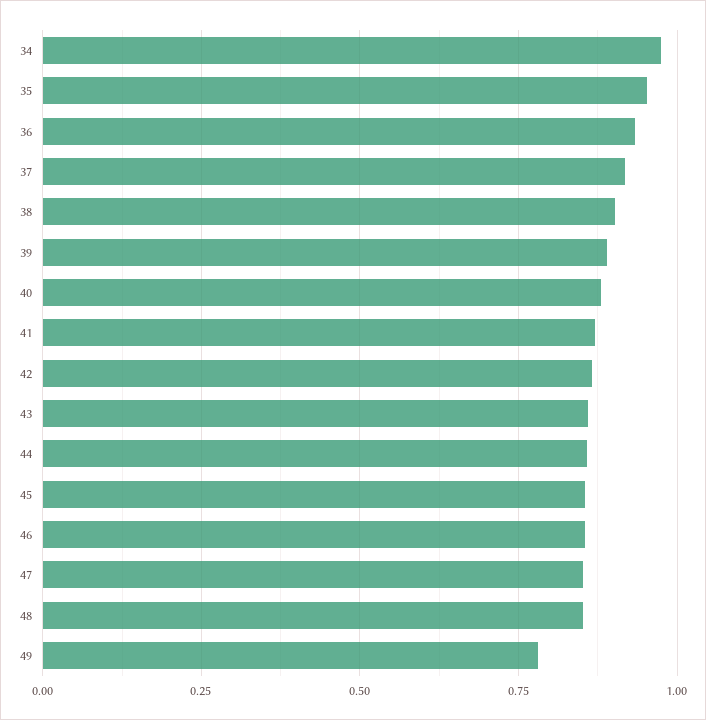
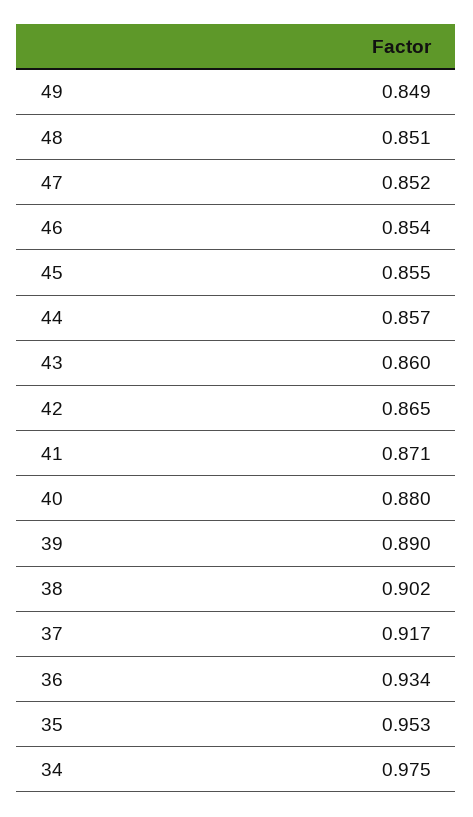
49: 0.775 -> 0.849

